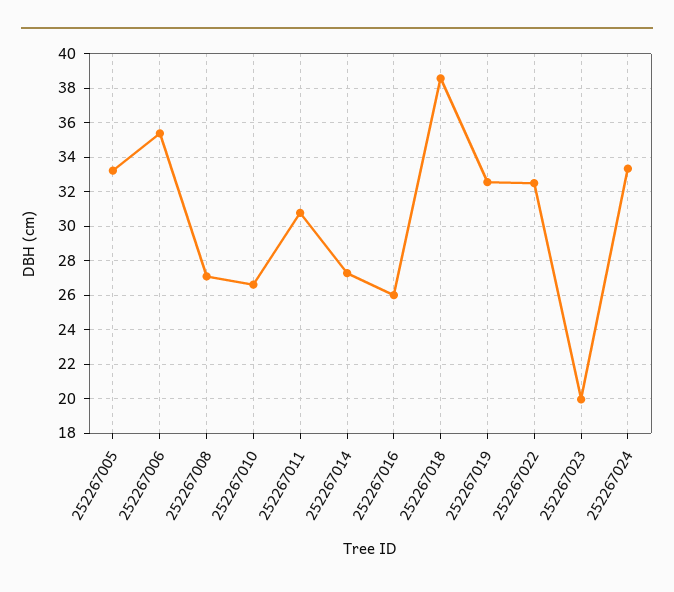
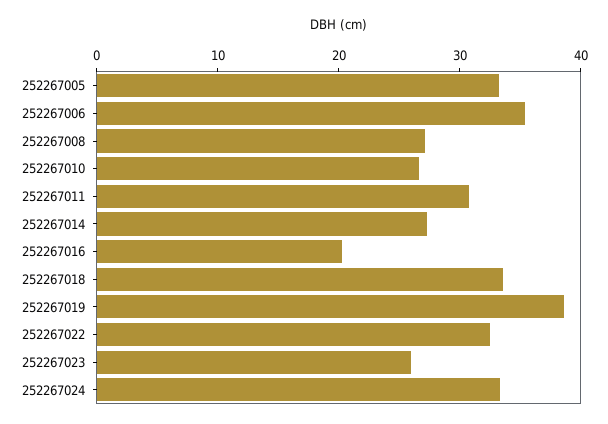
252267016: 26 -> 20
252267018: 38.5 -> 34
252267019: 32.5 -> 38
252267023: 20 -> 26

